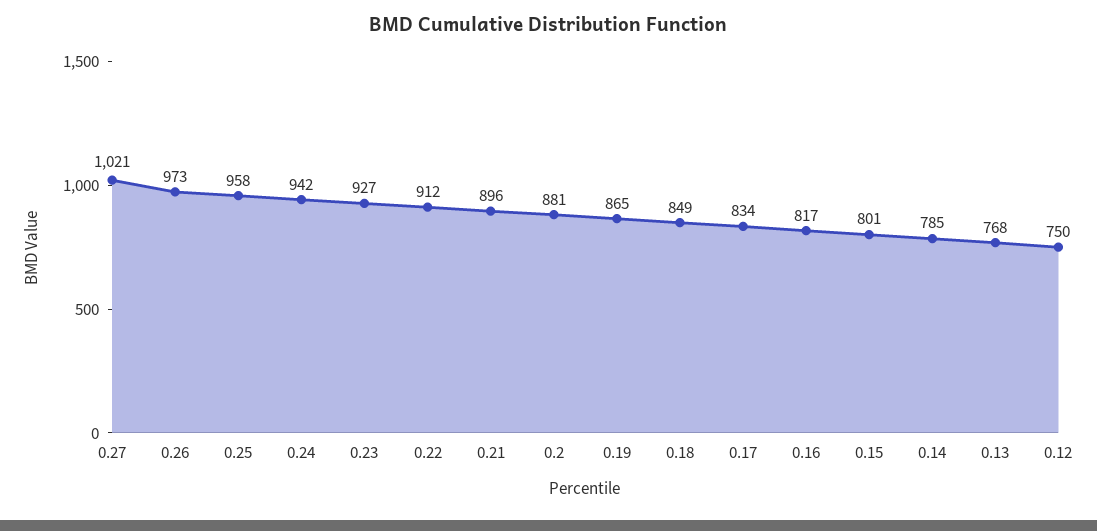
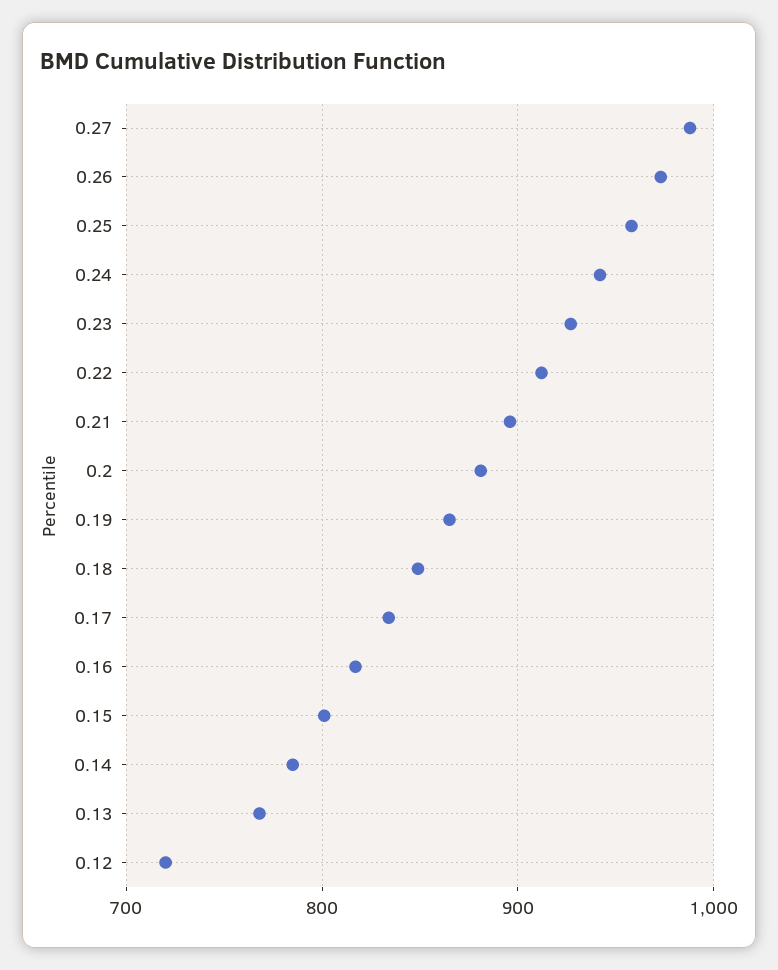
0.27: 1021 -> 990
0.12: 750 -> 720

